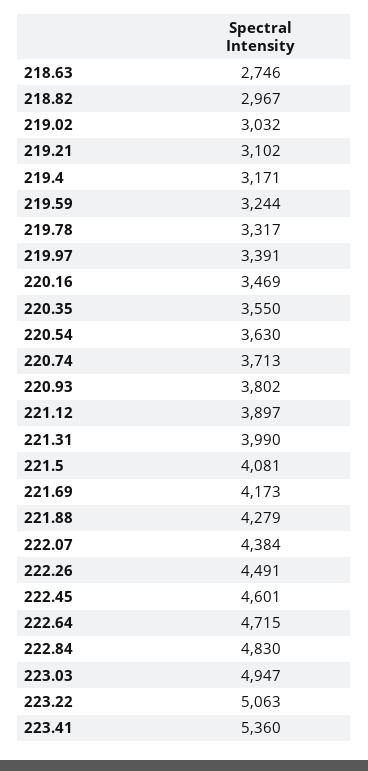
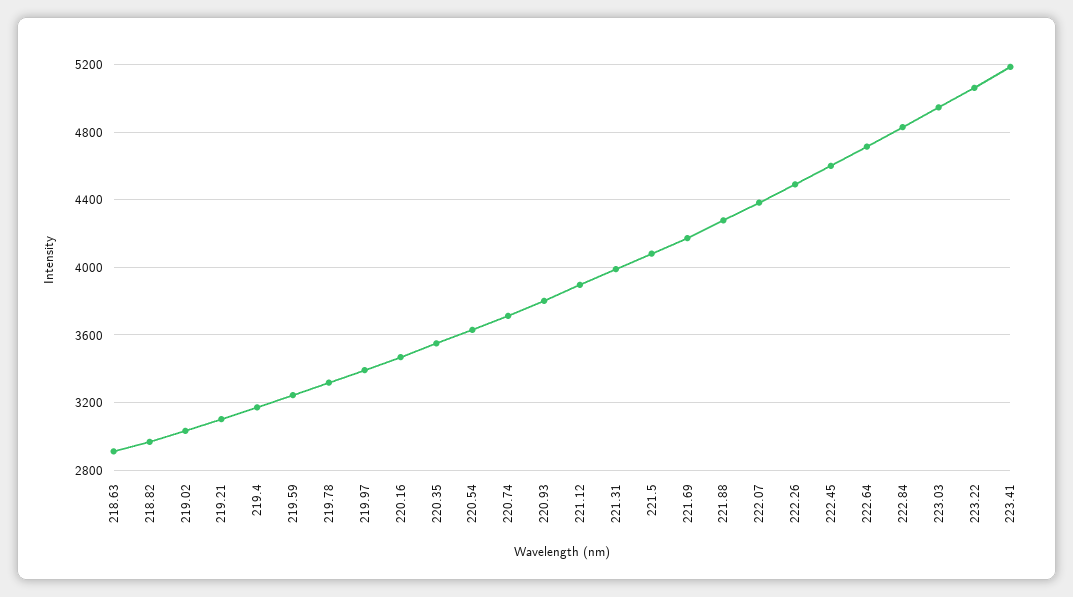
218.63: 2746 -> 2900
223.41: 5360 -> 5200

